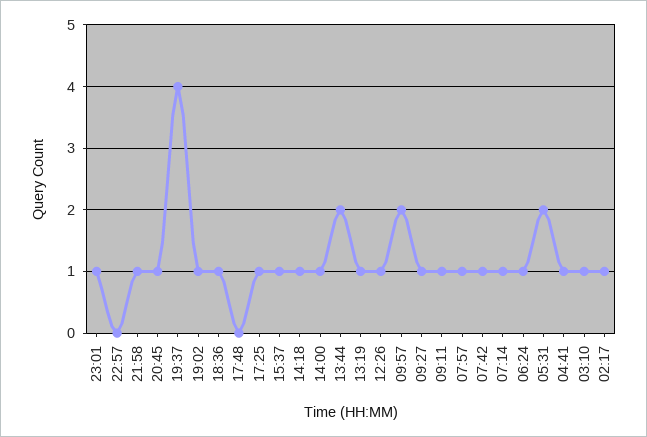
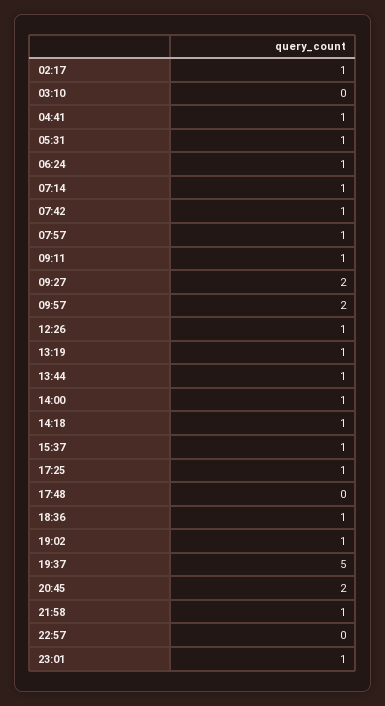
20:45: 1 -> 2
19:37: 4 -> 5
13:44: 2 -> 1
09:27: 1 -> 2
05:31: 2 -> 1
03:10: 1 -> 0

